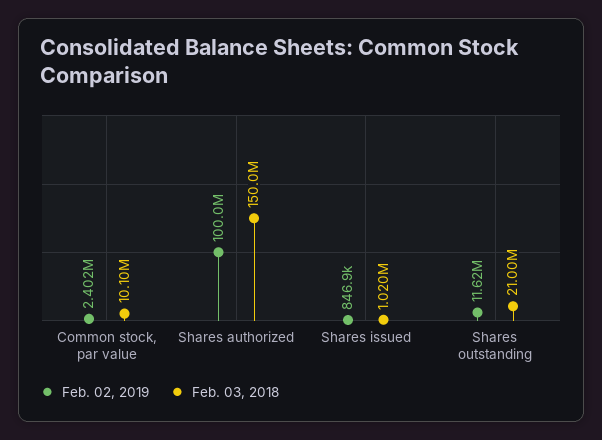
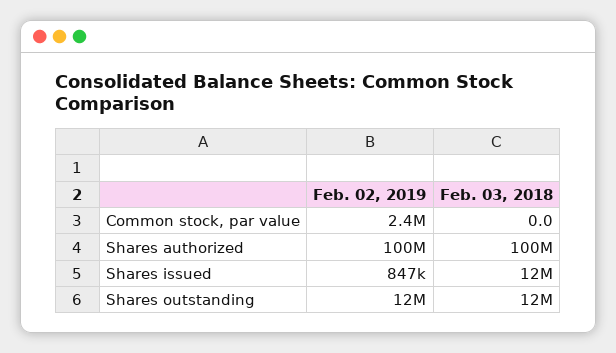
Feb. 03, 2018, Common stock, par value: 10100000 -> 0
Feb. 03, 2018, Shares authorized: 150000000 -> 100000000
Feb. 03, 2018, Shares issued: 1020000 -> 12000000
Feb. 03, 2018, Shares outstanding: 21000000 -> 12000000

